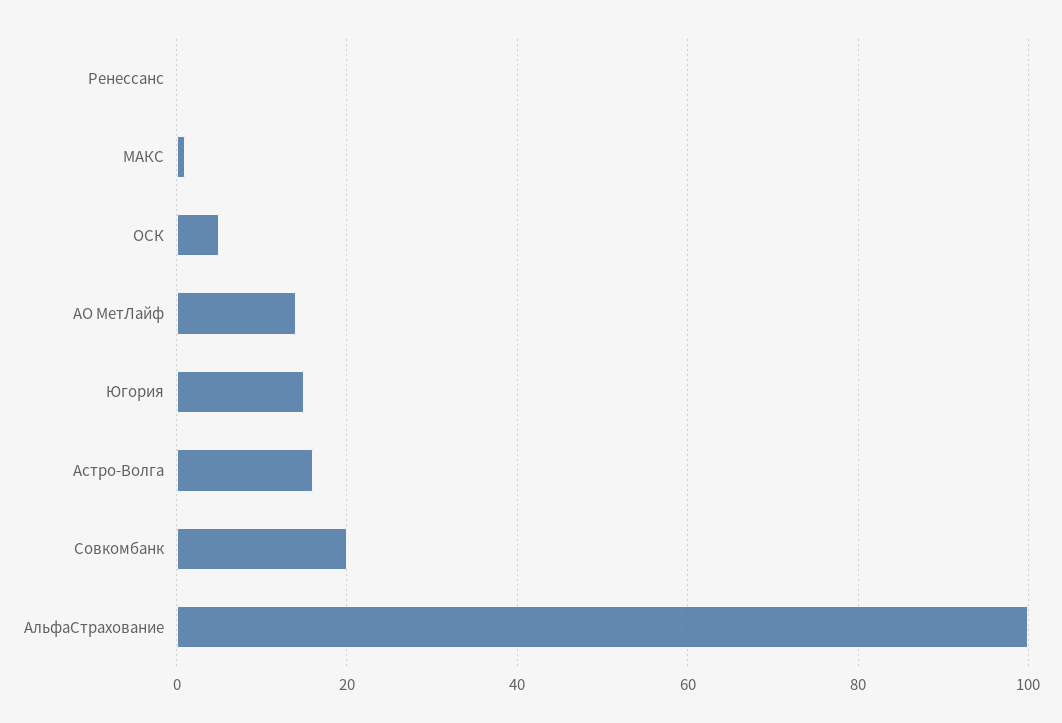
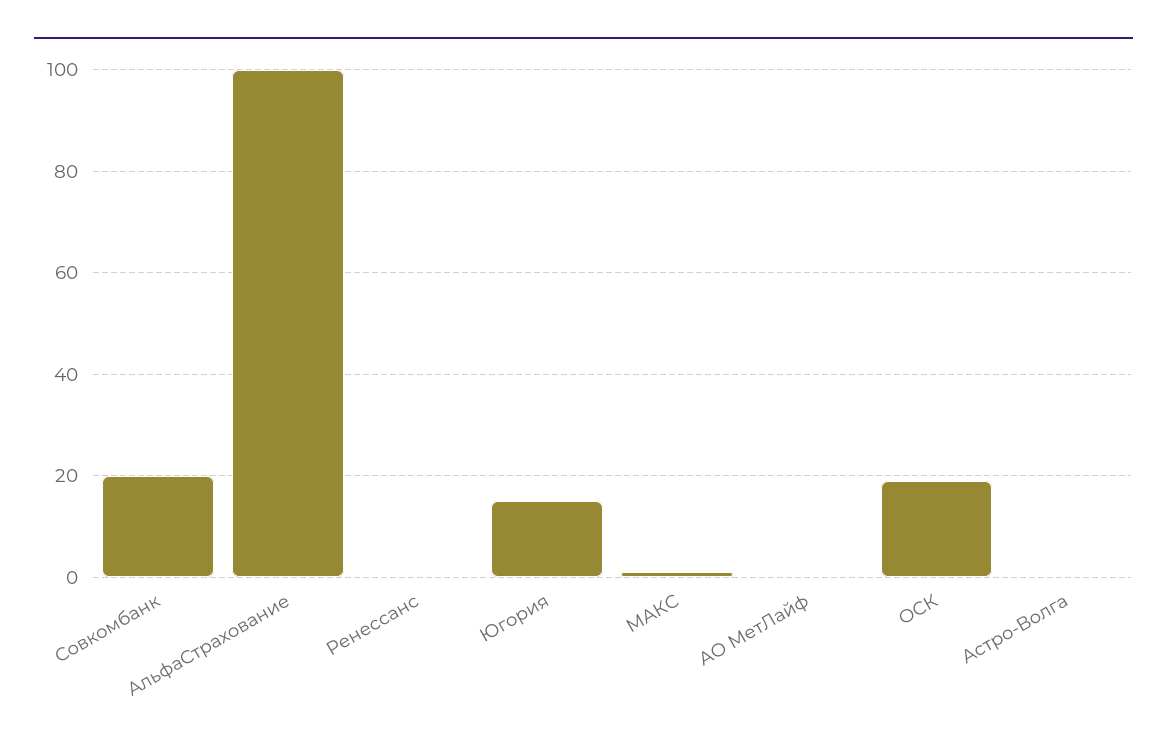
ОСК: 5 -> 20
АО МетЛайф: 15 -> 0
Астро-Волга: 15 -> 0

